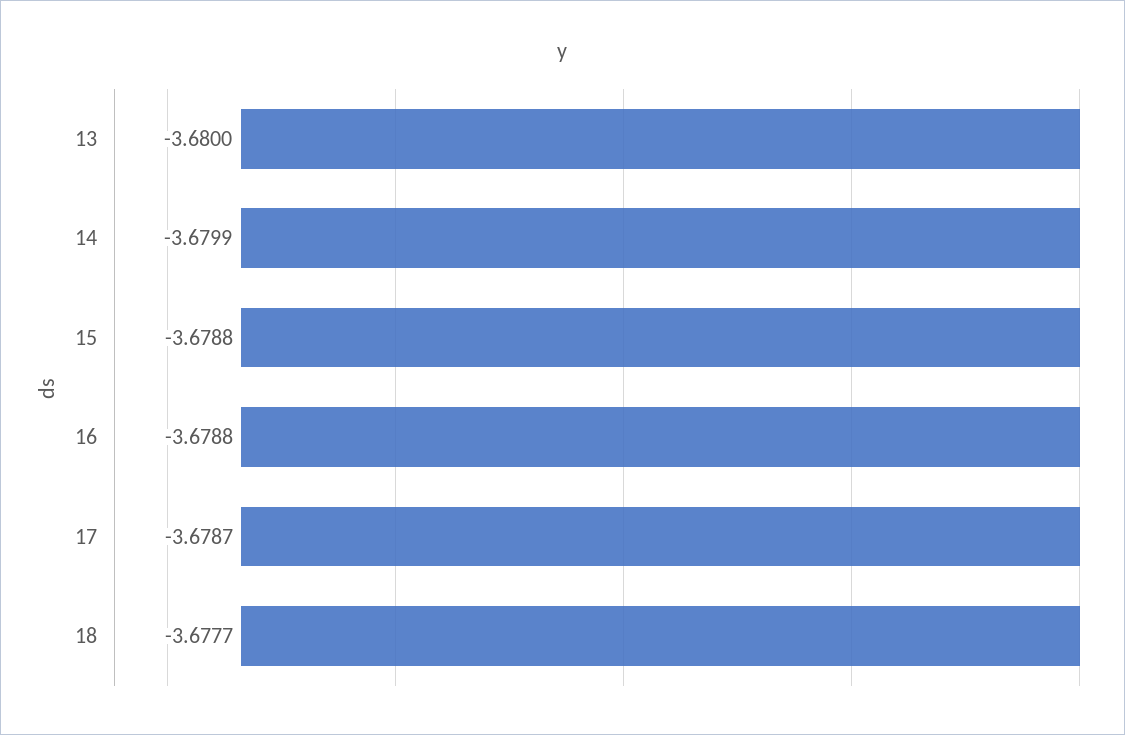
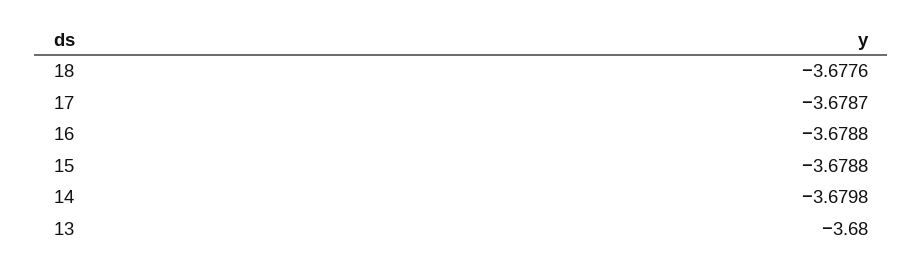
14: -3.6799 -> -3.6798
18: -3.6777 -> -3.6776

